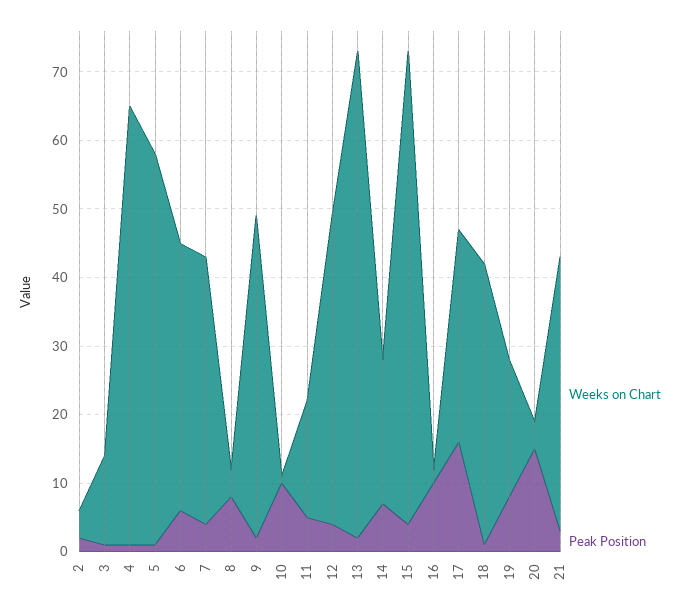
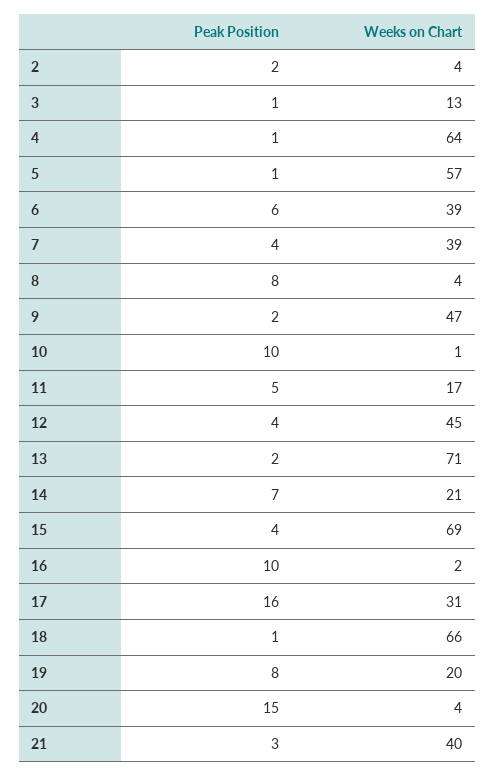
Weeks on Chart, 18: 40 -> 66

